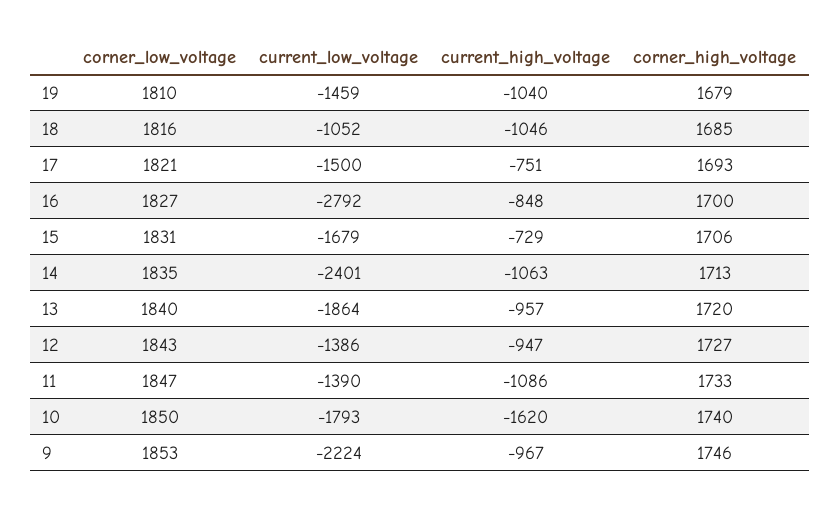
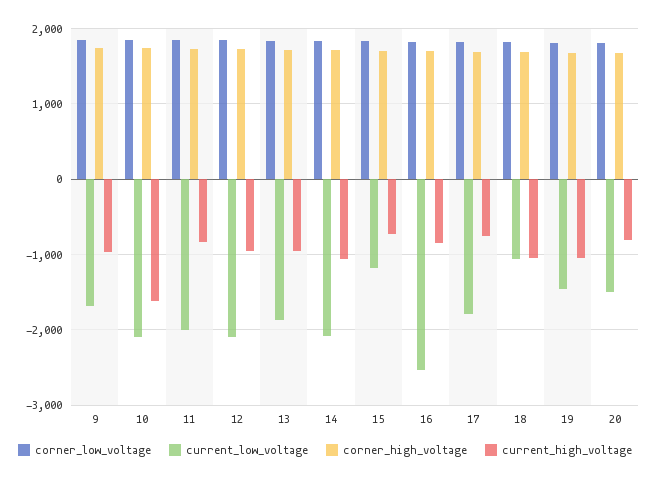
current_low_voltage, 17: -1500 -> -1800
current_low_voltage, 16: -2792 -> -2500
current_low_voltage, 15: -1679 -> -1200
current_low_voltage, 14: -2401 -> -2100
current_low_voltage, 12: -1386 -> -2100
current_low_voltage, 11: -1390 -> -2000
current_high_voltage, 11: -1086 -> -800
current_low_voltage, 10: -1793 -> -2100
current_low_voltage, 9: -2224 -> -1700
corner_low_voltage, 20: none -> 1800
current_low_voltage, 20: none -> -1500
corner_high_voltage, 20: none -> 1700
current_high_voltage, 20: none -> -800

